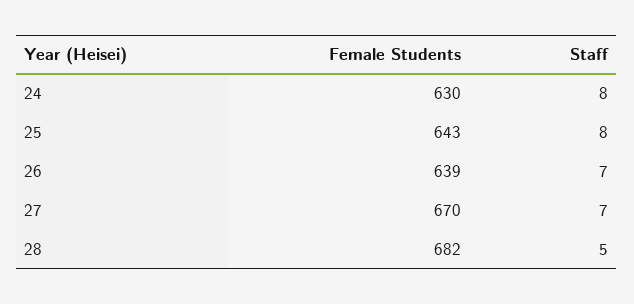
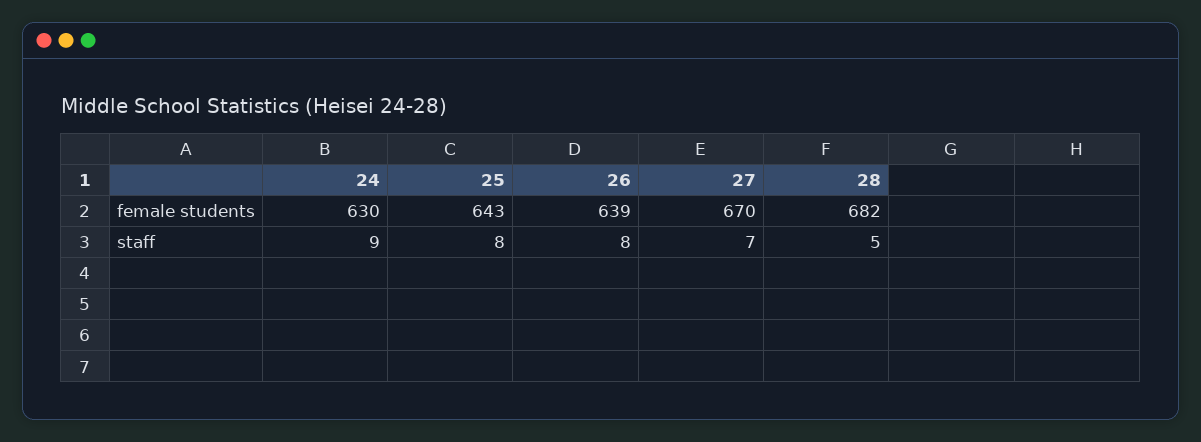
Staff, 24: 8 -> 9
Staff, 26: 7 -> 8

